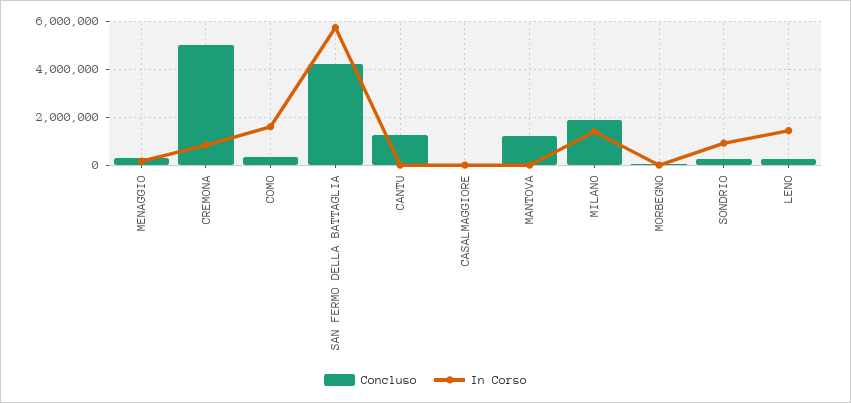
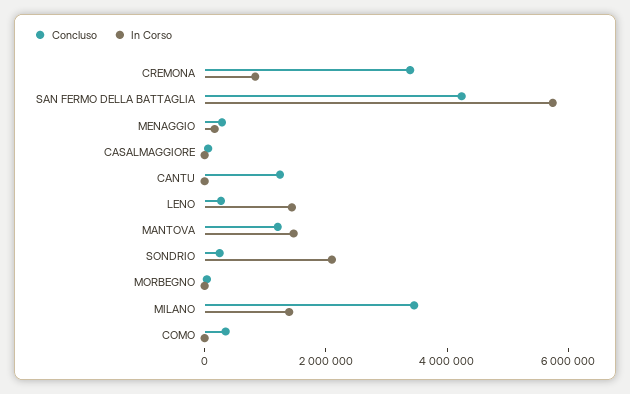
Concluso, CREMONA: 5000000 -> 3500000
In Corso, COMO: 1500000 -> 0
In Corso, MANTOVA: 0 -> 1500000
Concluso, MILANO: 2000000 -> 3500000
In Corso, SONDRIO: 1000000 -> 2000000

